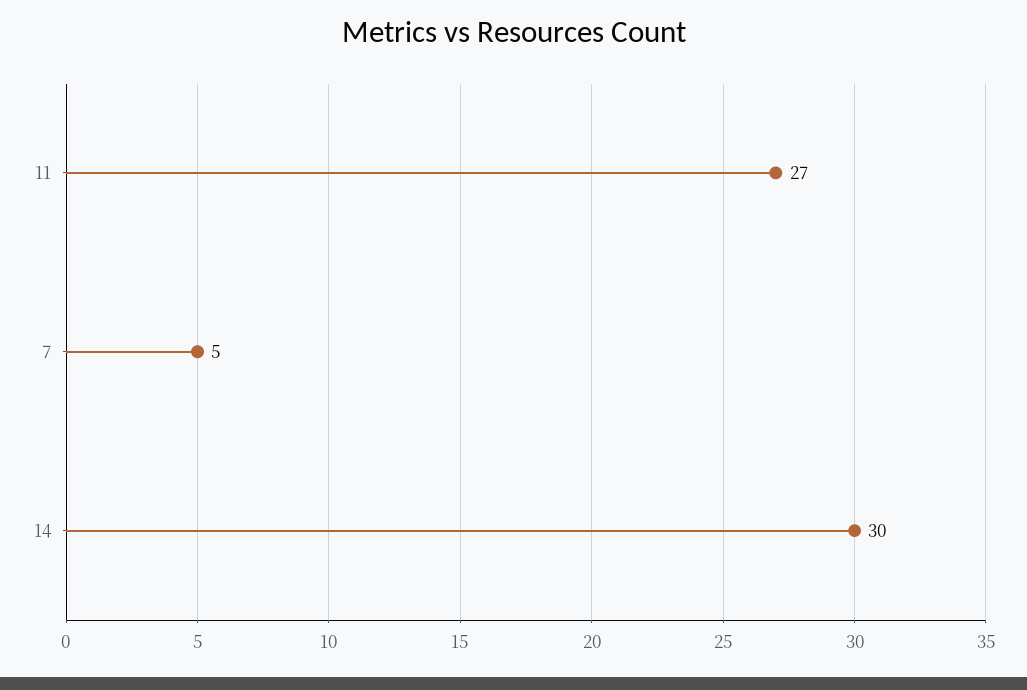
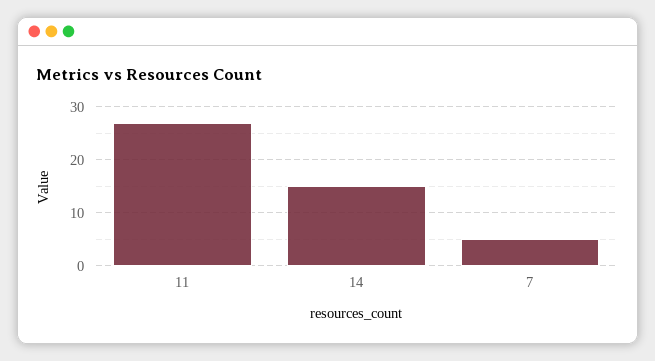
14: 30 -> 15

